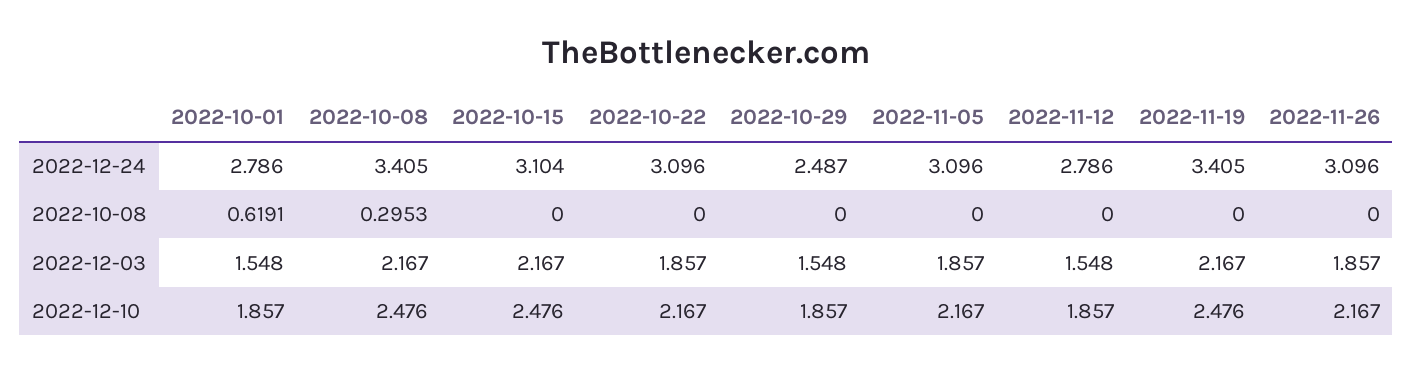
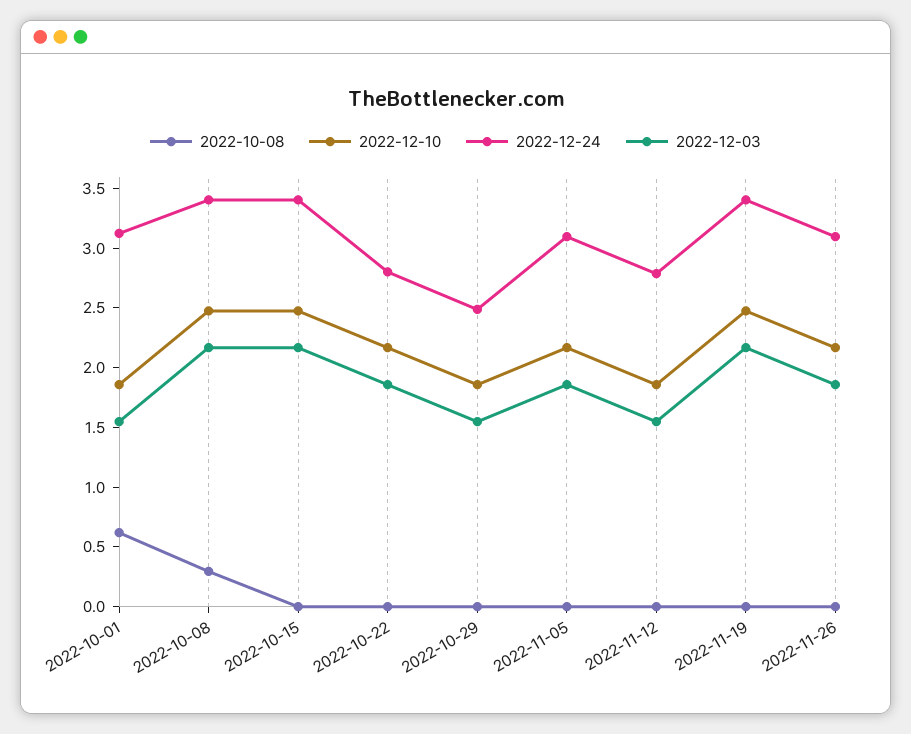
2022-12-24, 2022-10-01: 2.786 -> 3.1
2022-12-24, 2022-10-15: 3.104 -> 3.4
2022-12-24, 2022-10-22: 3.096 -> 2.8

